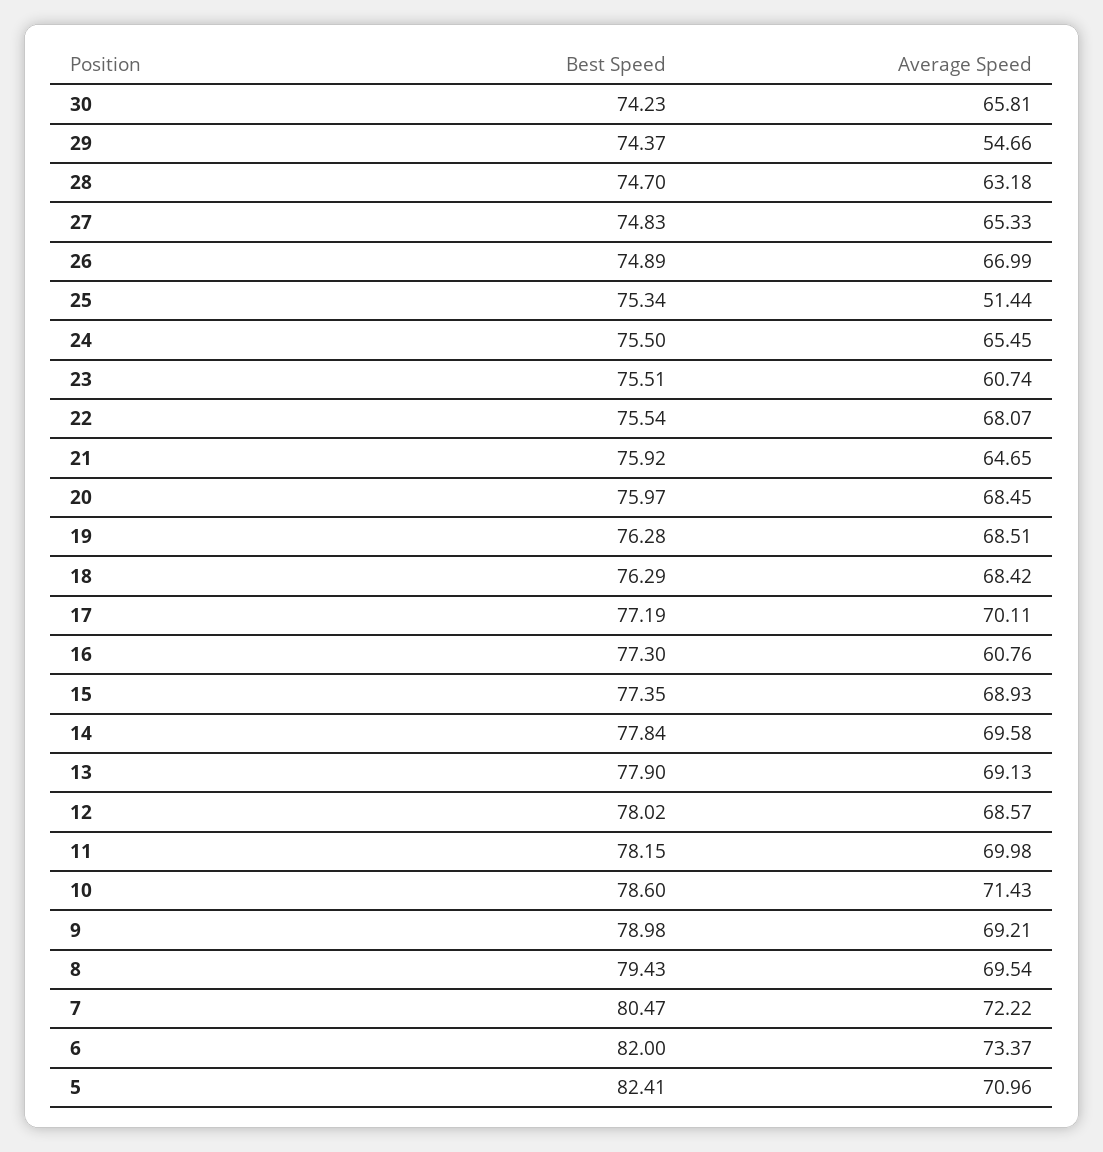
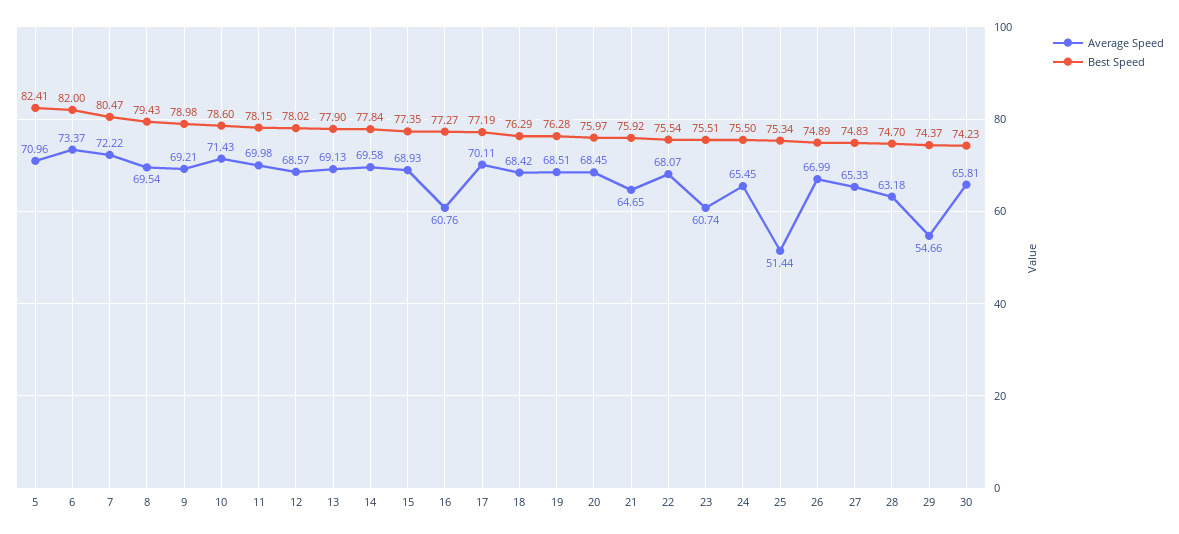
Best Speed, 16: 77.3 -> 77.27

